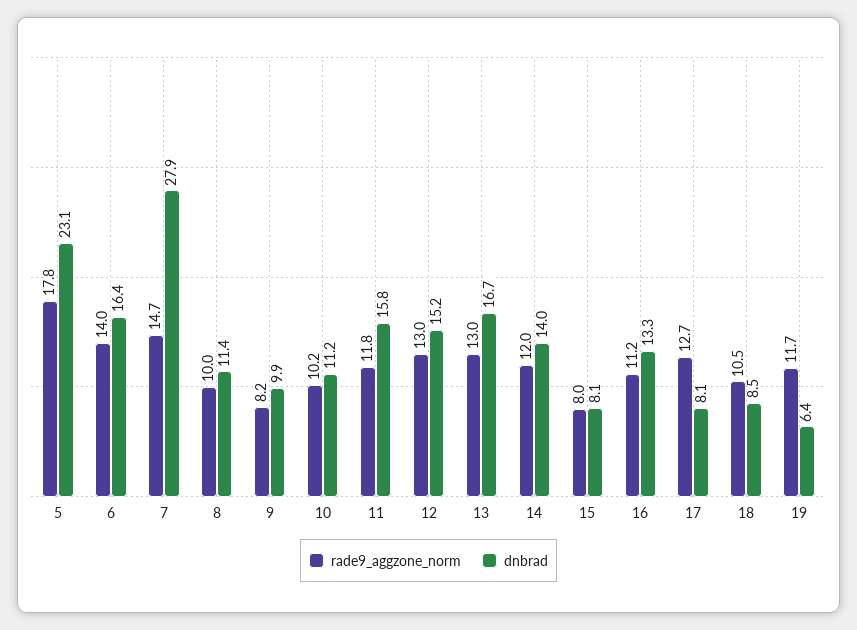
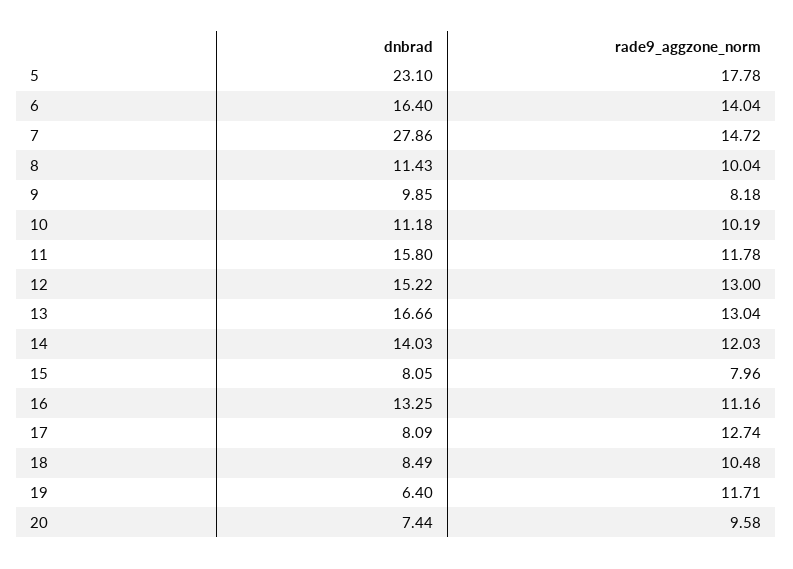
dnbrad, 20: none -> 7.44
rade9_aggzone_norm, 20: none -> 9.58

